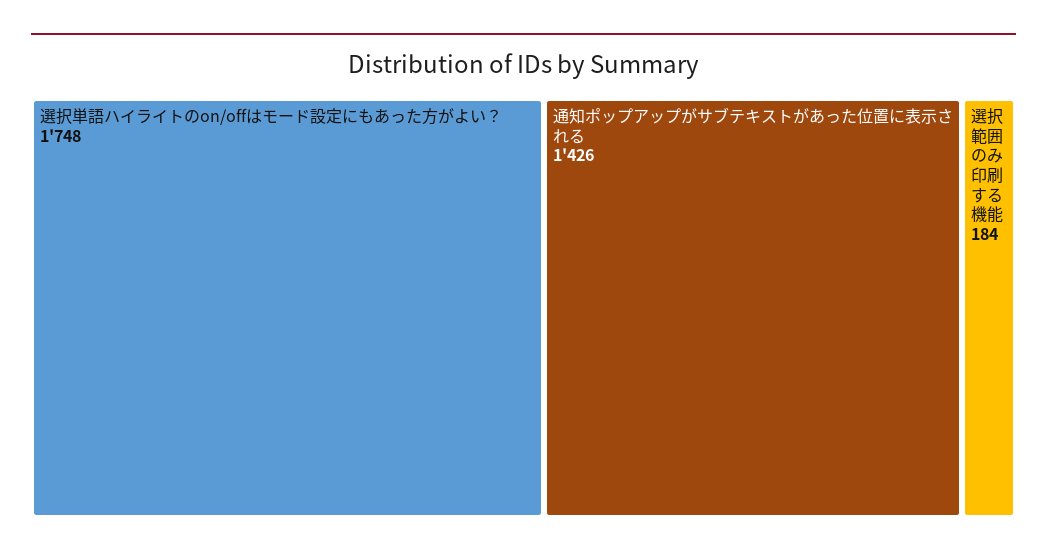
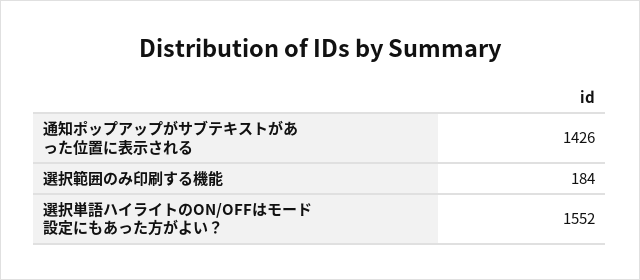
選択単語ハイライトのon/offはモード設定にもあった方がよい？: 1748 -> 1552

